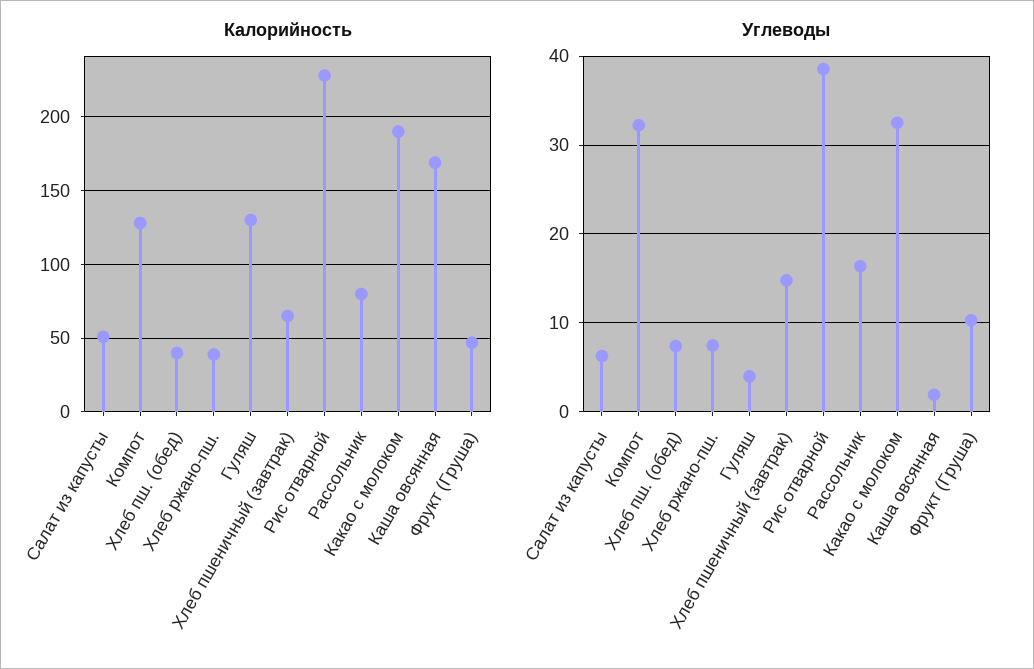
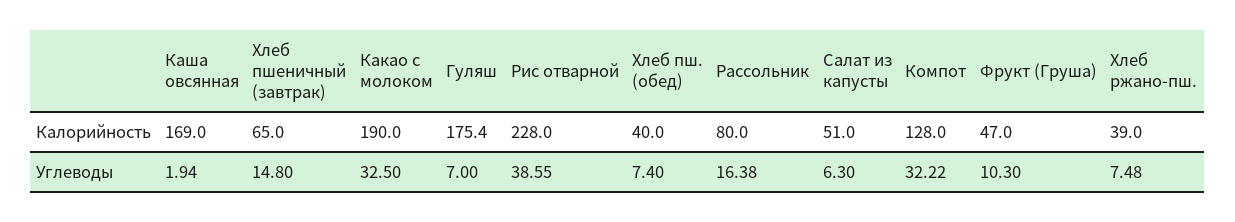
Калорийность, Гуляш: 130 -> 175.4
Углеводы, Гуляш: 4 -> 7

